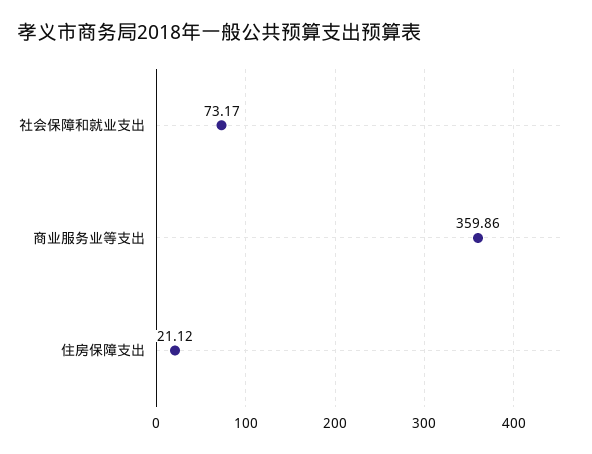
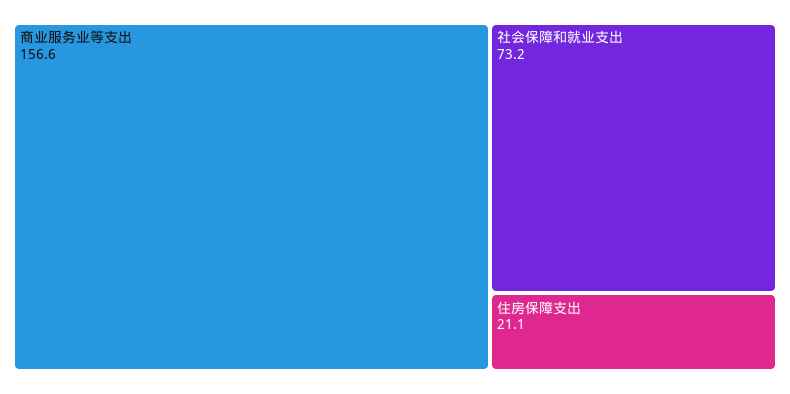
商业服务业等支出: 359.86 -> 156.6

